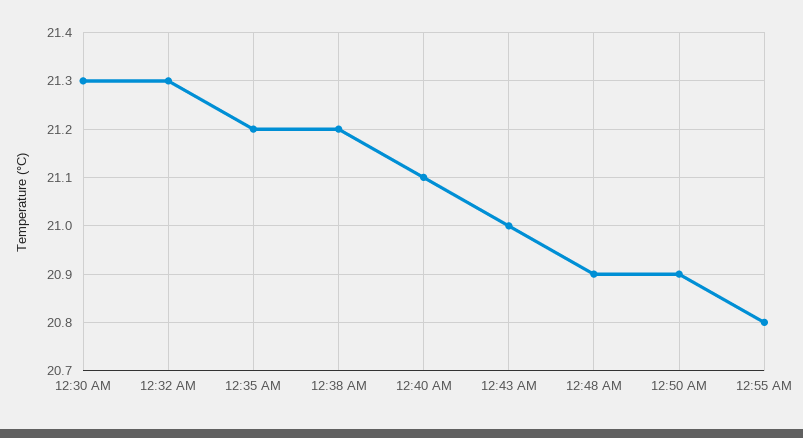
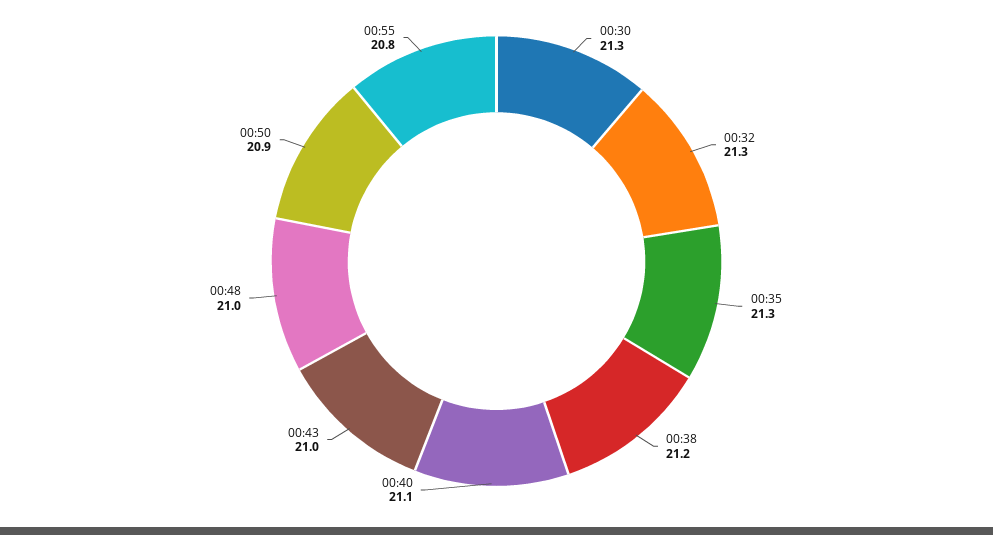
12:35 AM: 21.2 -> 21.3
12:48 AM: 20.9 -> 21

